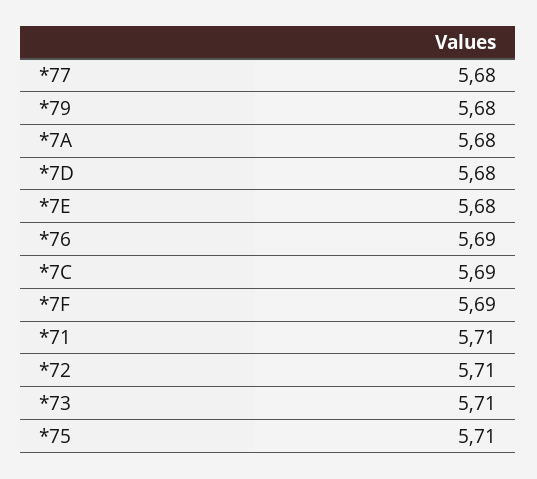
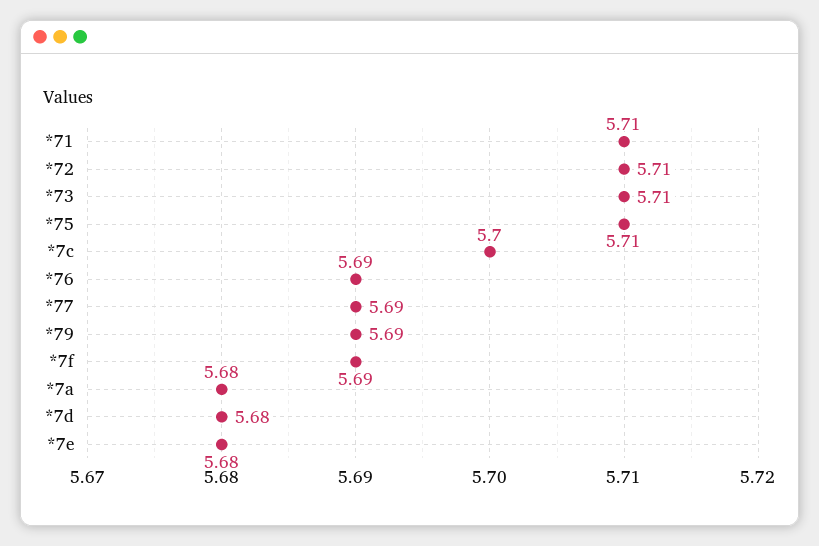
*77: 5.68 -> 5.69
*79: 5.68 -> 5.69
*7C: 5.69 -> 5.7

